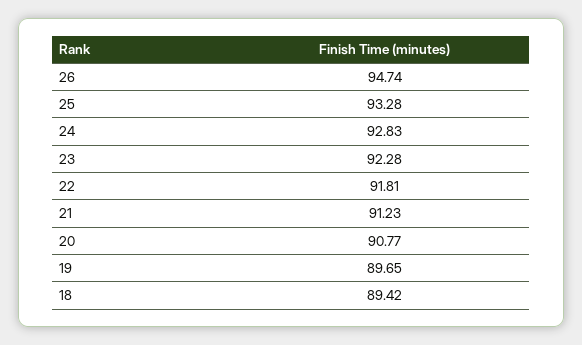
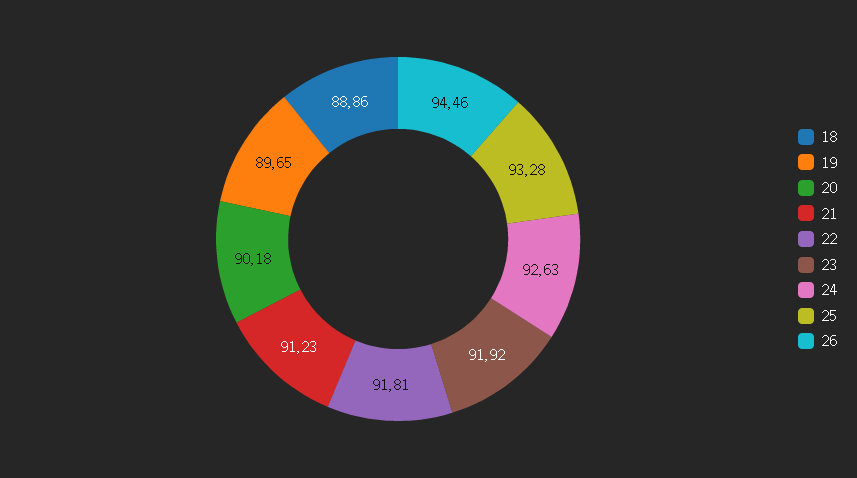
26: 94.74 -> 94.46
24: 92.83 -> 92.63
23: 92.28 -> 91.92
20: 90.77 -> 90.18
18: 89.42 -> 88.86

